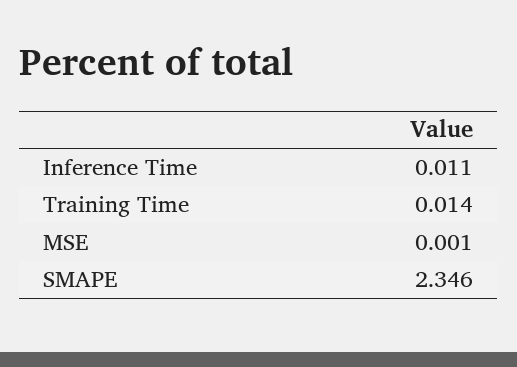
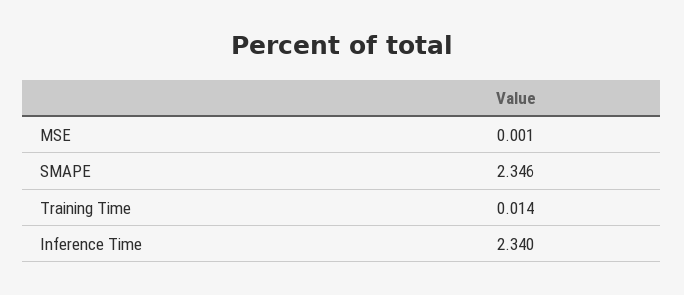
Inference Time: 0.011 -> 2.34

